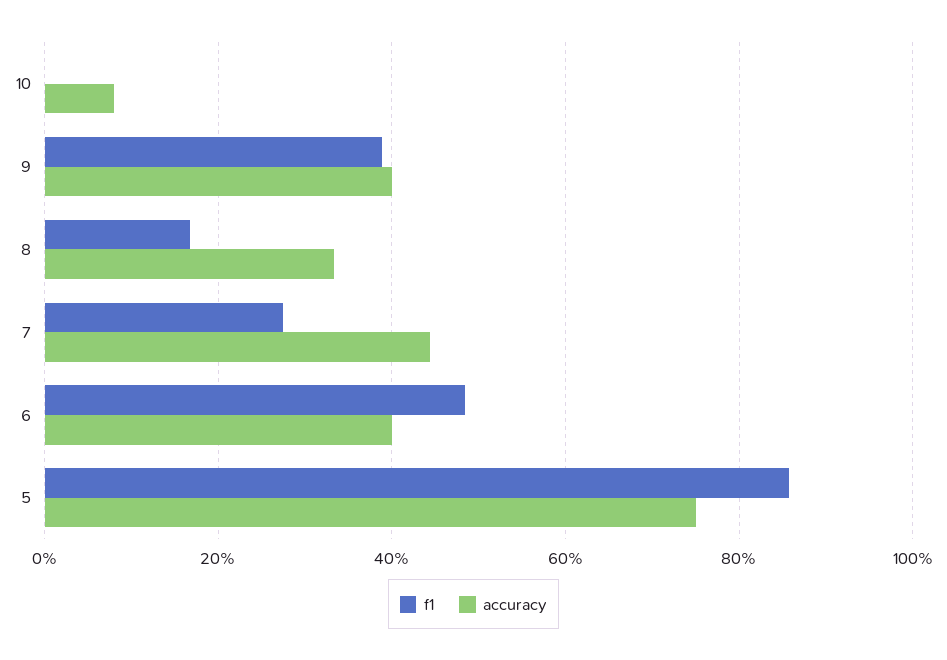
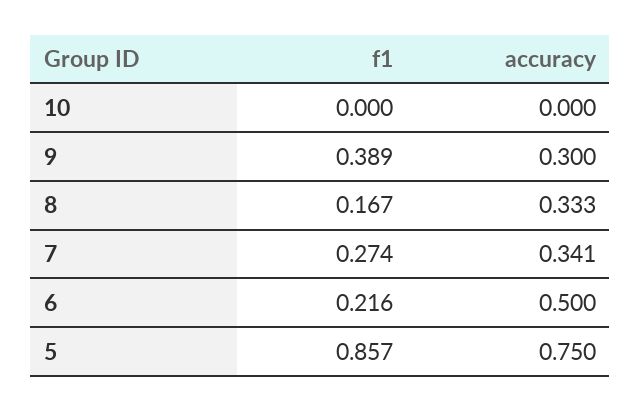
accuracy, 10: 0.08 -> 0
accuracy, 9: 0.4 -> 0.3
accuracy, 7: 0.44 -> 0.341
f1, 6: 0.48 -> 0.216
accuracy, 6: 0.4 -> 0.5

